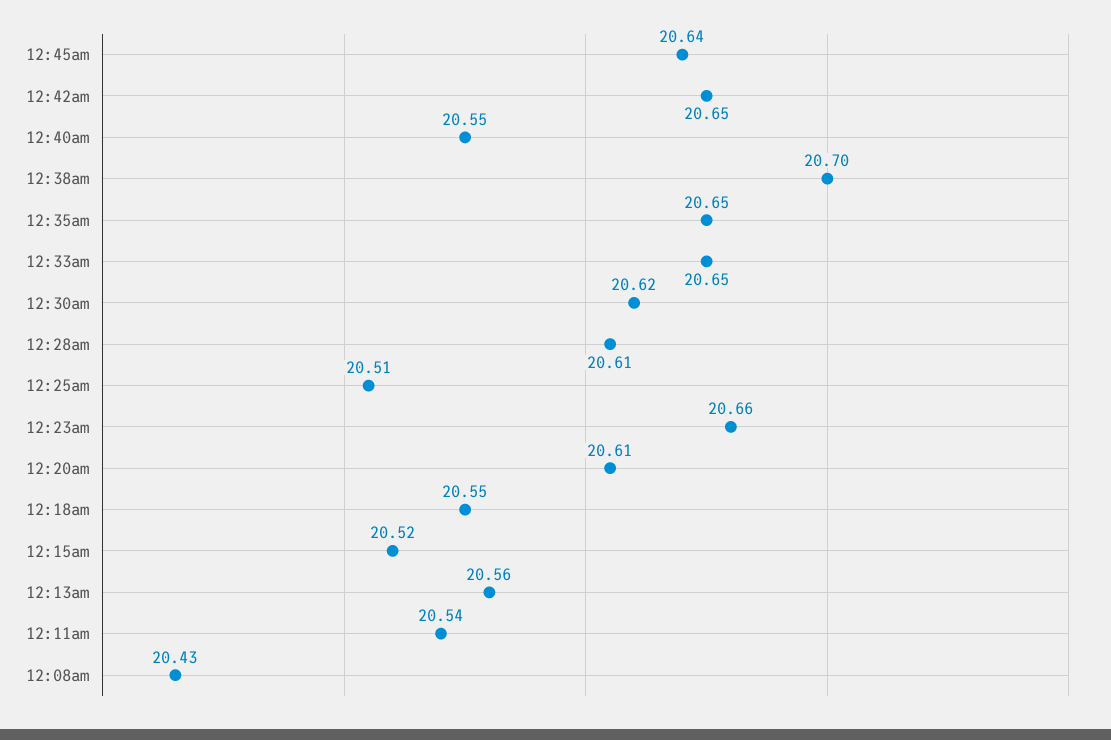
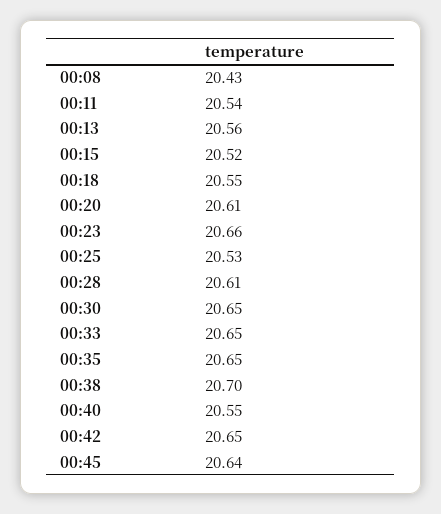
12:30am: 20.62 -> 20.65
12:25am: 20.51 -> 20.53

